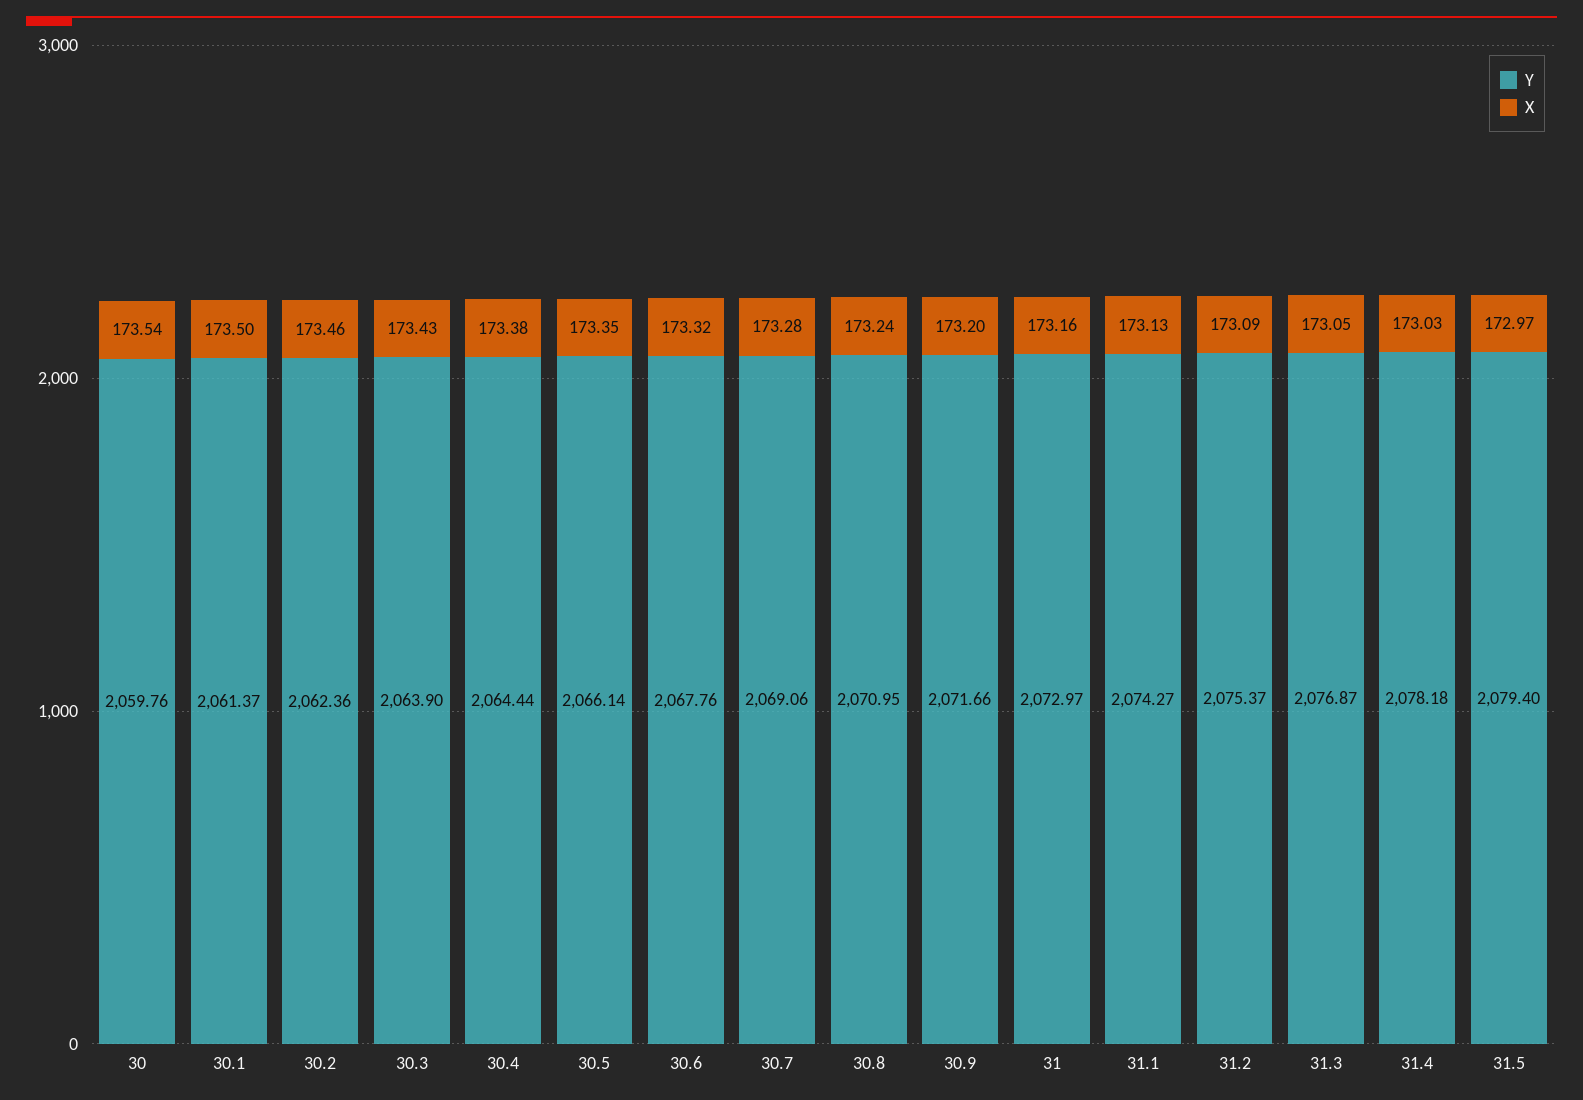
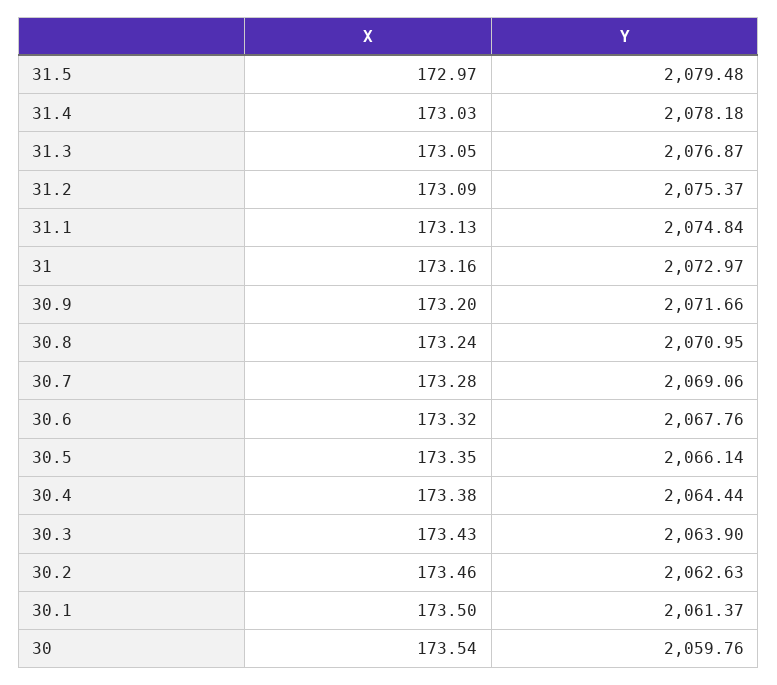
Y, 30.2: 2062.36 -> 2062.63
Y, 31.1: 2074.27 -> 2074.84
Y, 31.5: 2079.4 -> 2079.48

